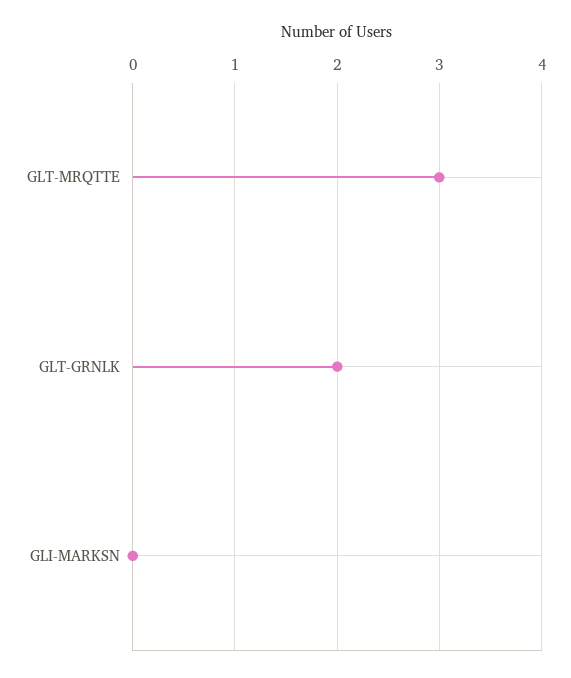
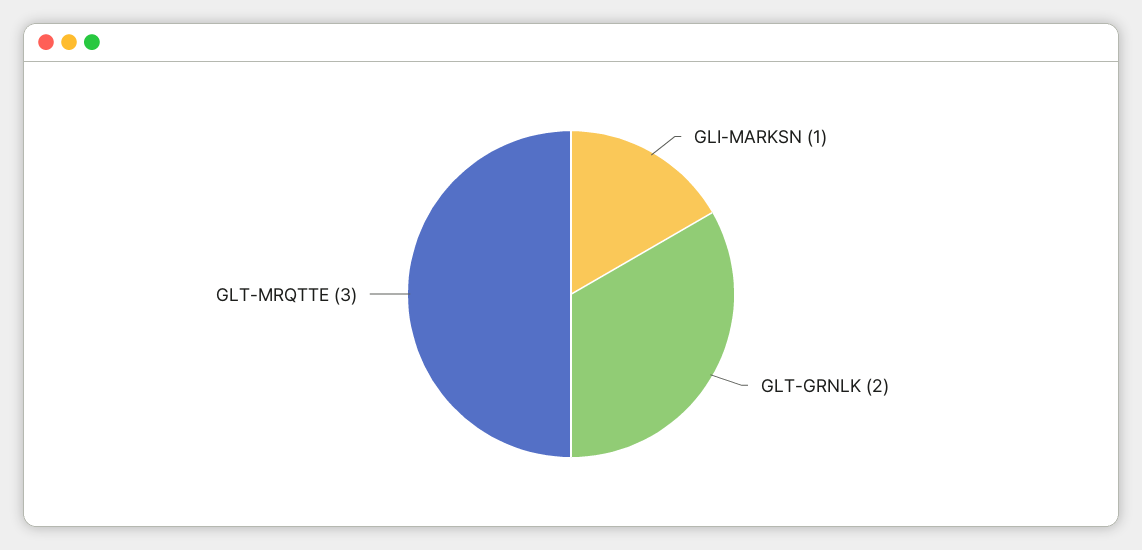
GLI-MARKSN: 0 -> 1

